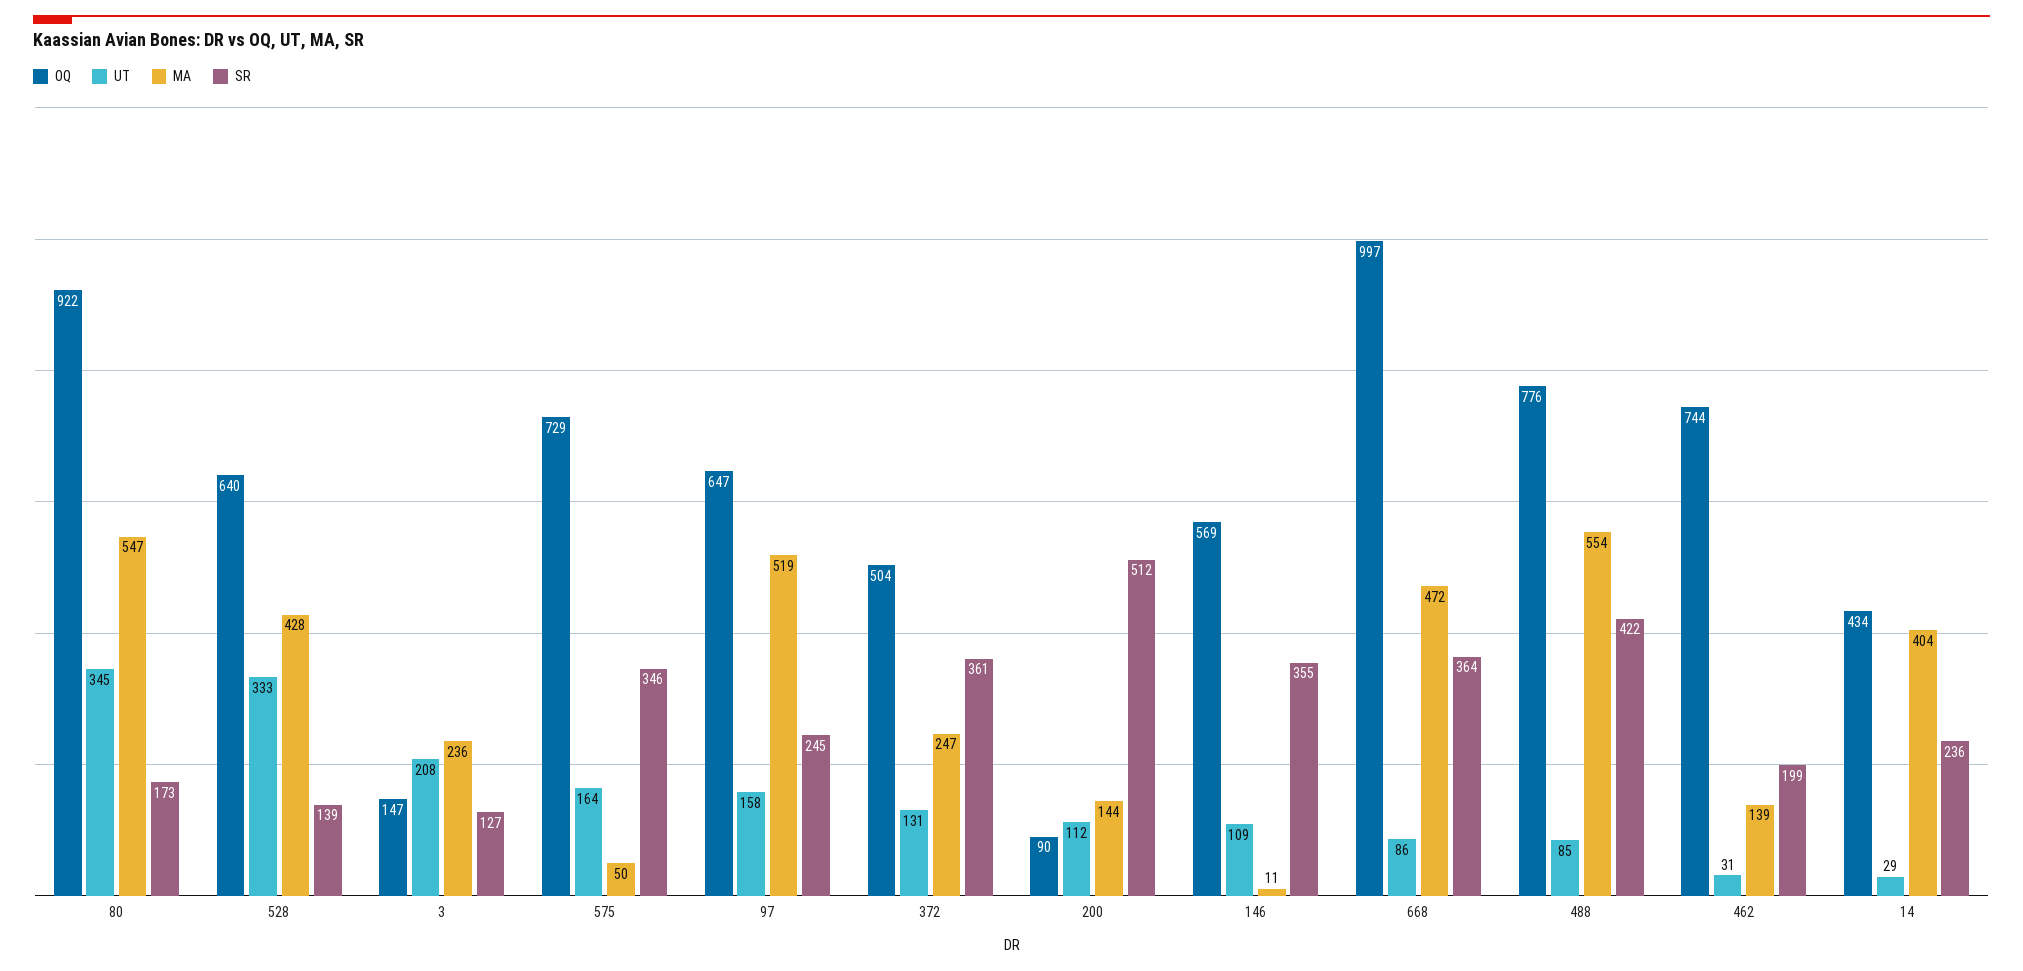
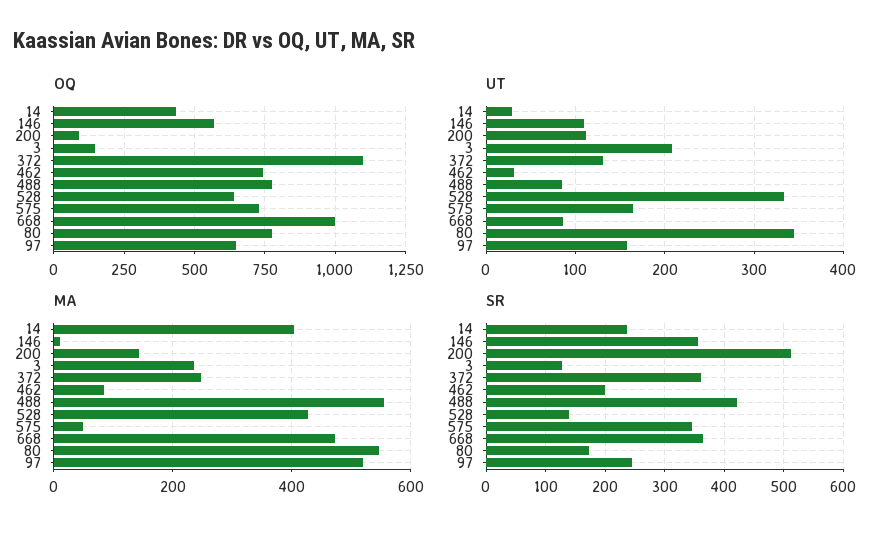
OQ, 80: 922 -> 775
OQ, 372: 504 -> 1100
MA, 462: 139 -> 80

